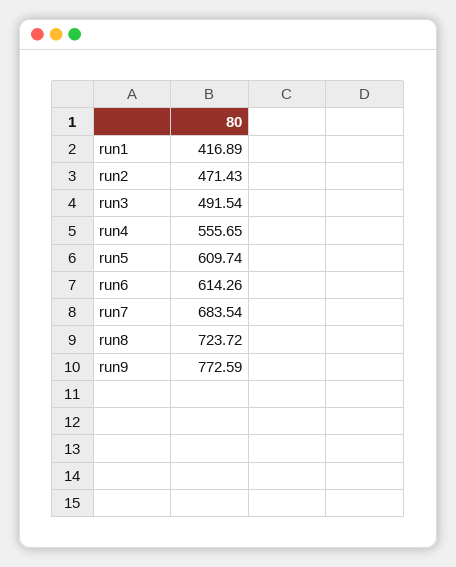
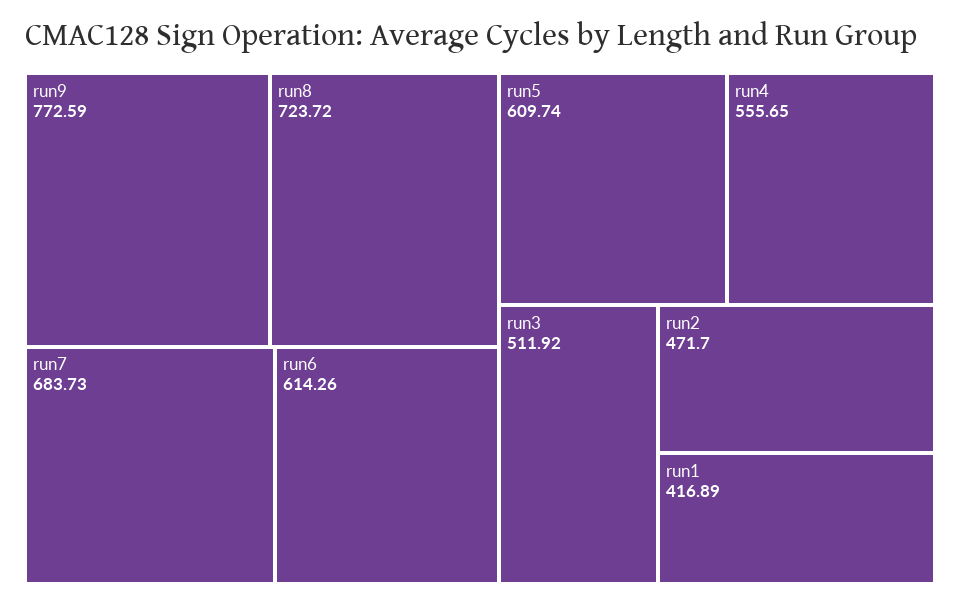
run2: 471.43 -> 471.7
run3: 491.54 -> 511.92
run7: 683.54 -> 683.73

